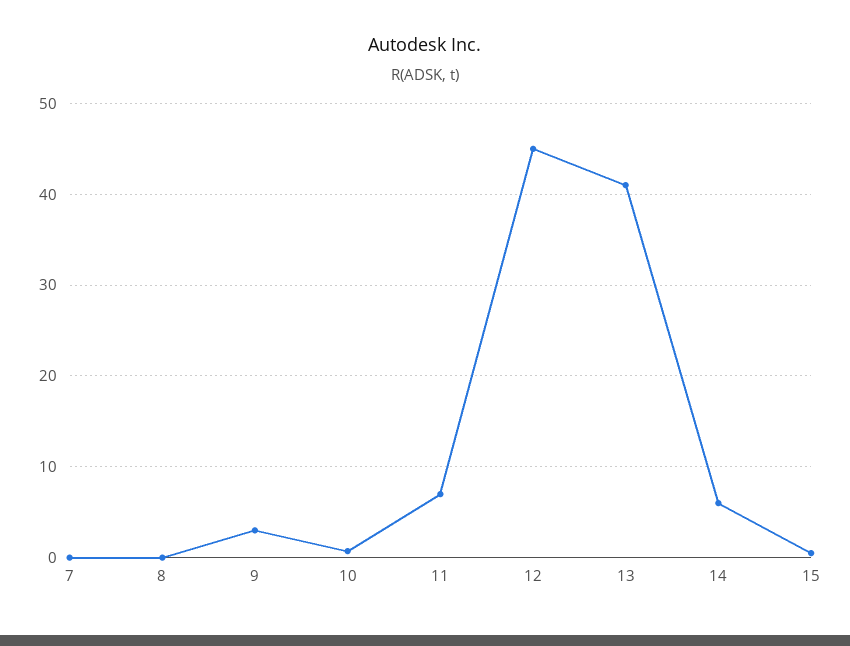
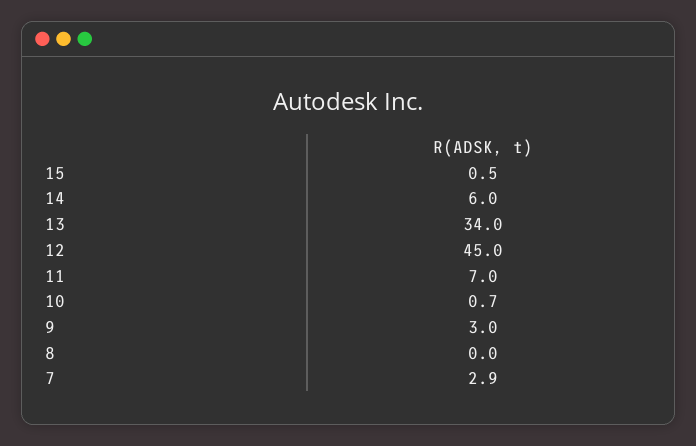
7: 0 -> 2.9
13: 41 -> 34

